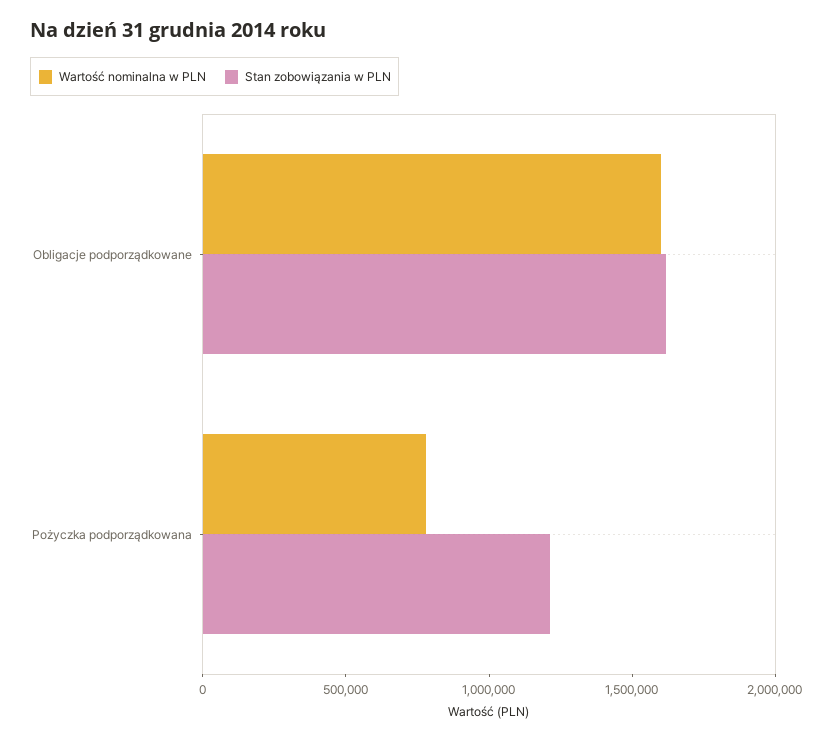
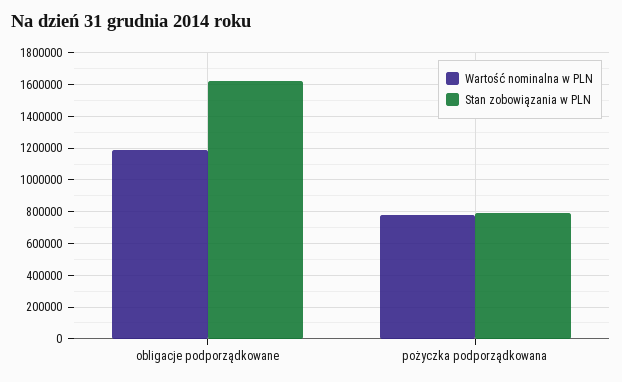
Wartość nominalna w PLN, Obligacje podporządkowane: 1600000 -> 1200000
Stan zobowiązania w PLN, Pożyczka podporządkowana: 1200000 -> 800000

